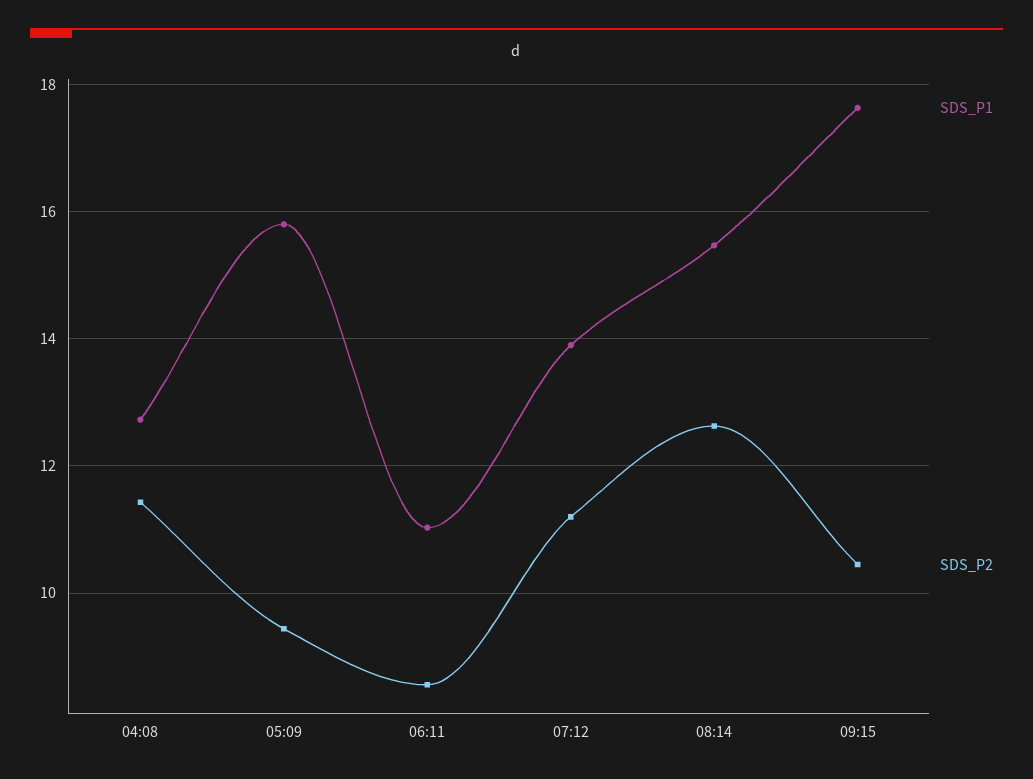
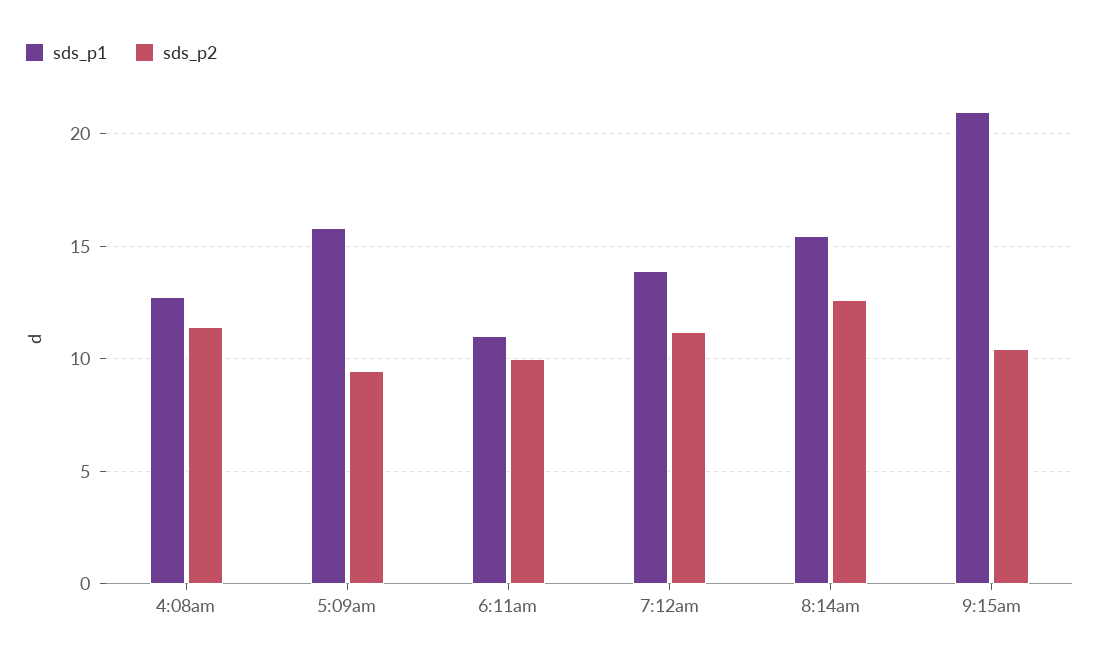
SDS_P2, 06:11: 8.6 -> 10
SDS_P1, 09:15: 17.6 -> 21

